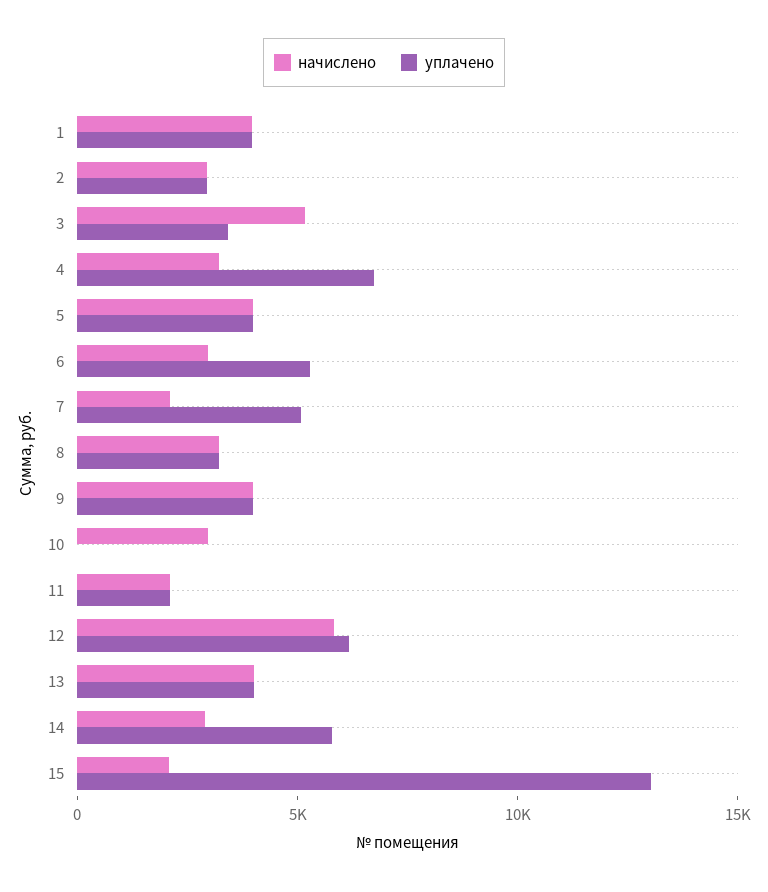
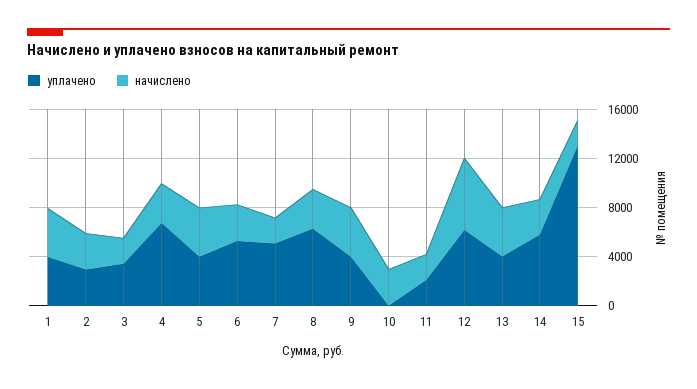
начислено, 3: 5000 -> 2000
уплачено, 8: 3000 -> 6000

